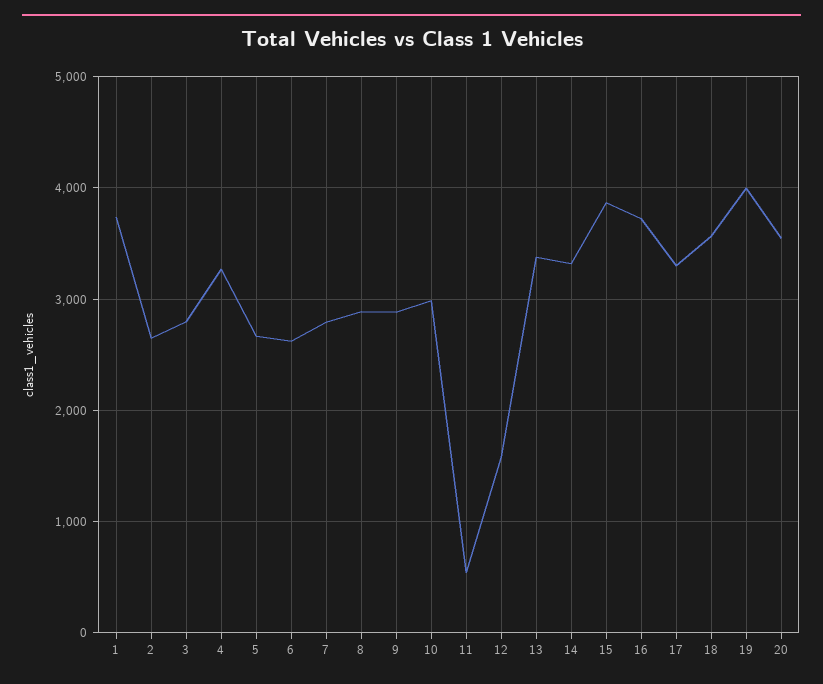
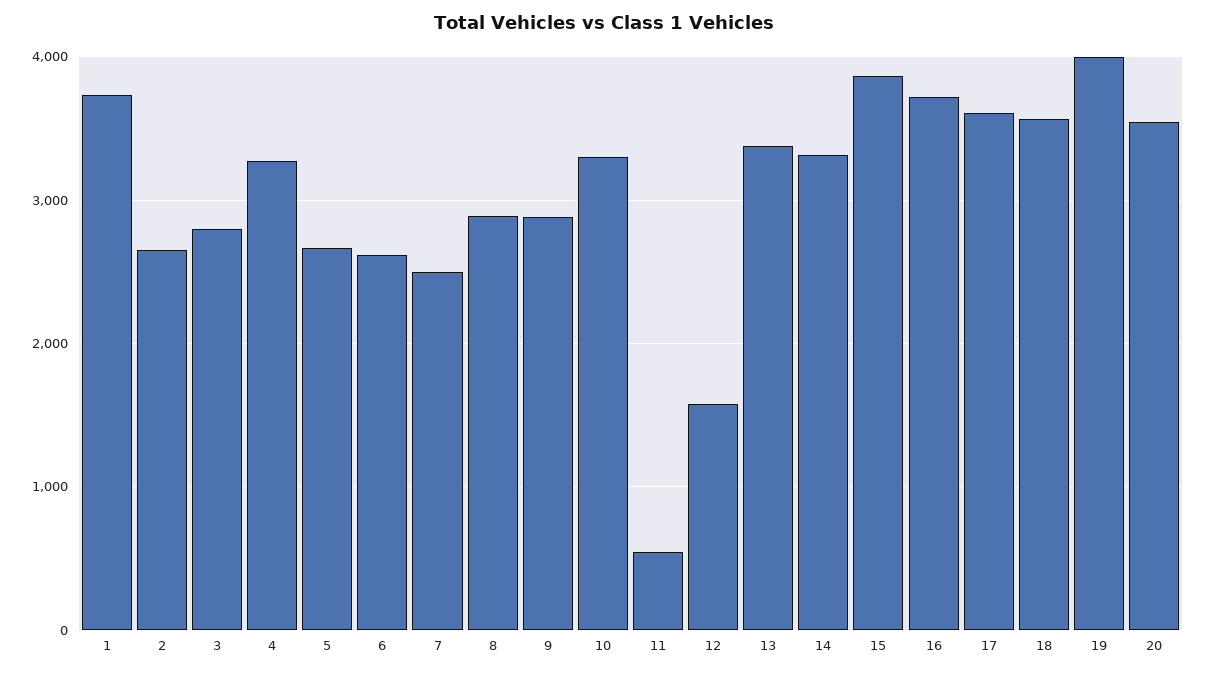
7: 2800 -> 2500
10: 3000 -> 3300
17: 3300 -> 3600

